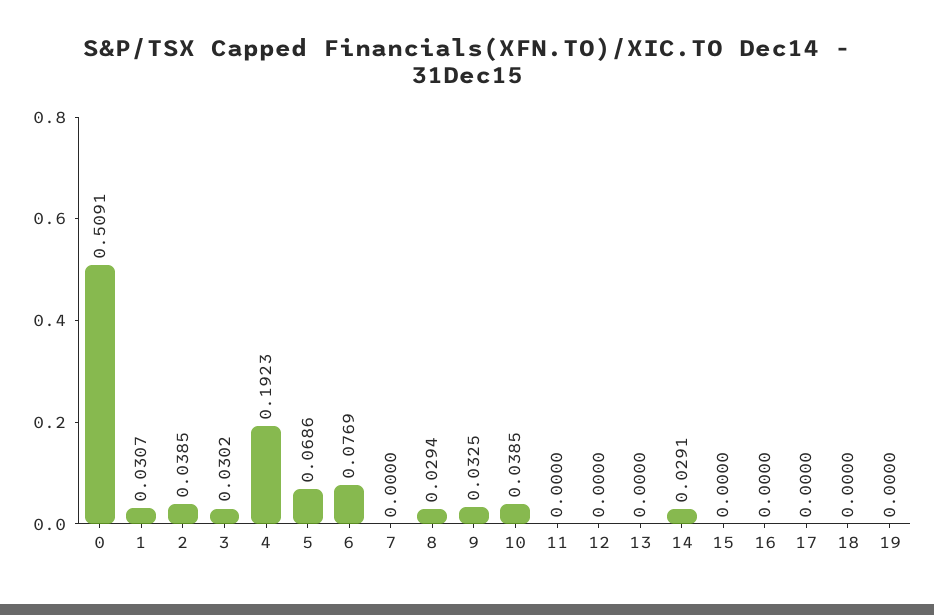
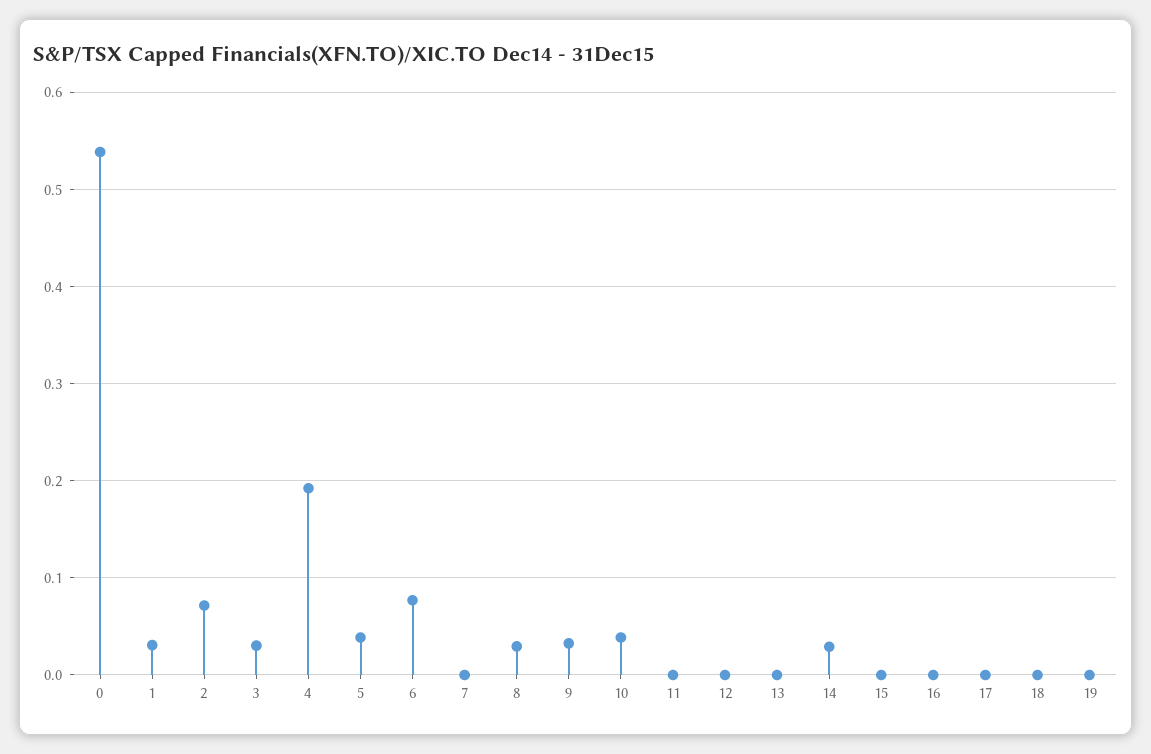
0: 0.5091 -> 0.54
2: 0.0385 -> 0.07
5: 0.0686 -> 0.04

